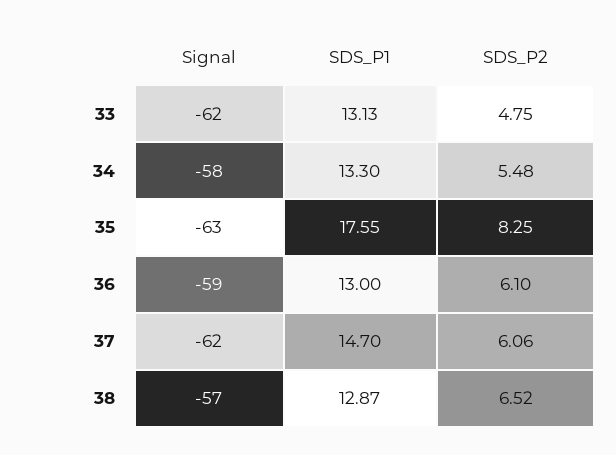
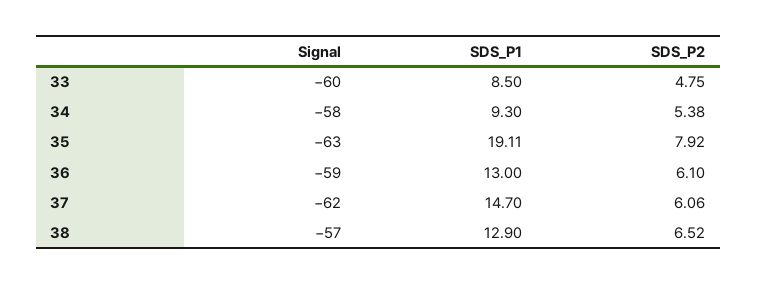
Signal, 33: -62 -> -60
SDS_P1, 33: 13.13 -> 8.5
SDS_P1, 34: 13.3 -> 9.3
SDS_P2, 34: 5.48 -> 5.38
SDS_P1, 35: 17.55 -> 19.11
SDS_P2, 35: 8.25 -> 7.92
SDS_P1, 38: 12.87 -> 12.9

